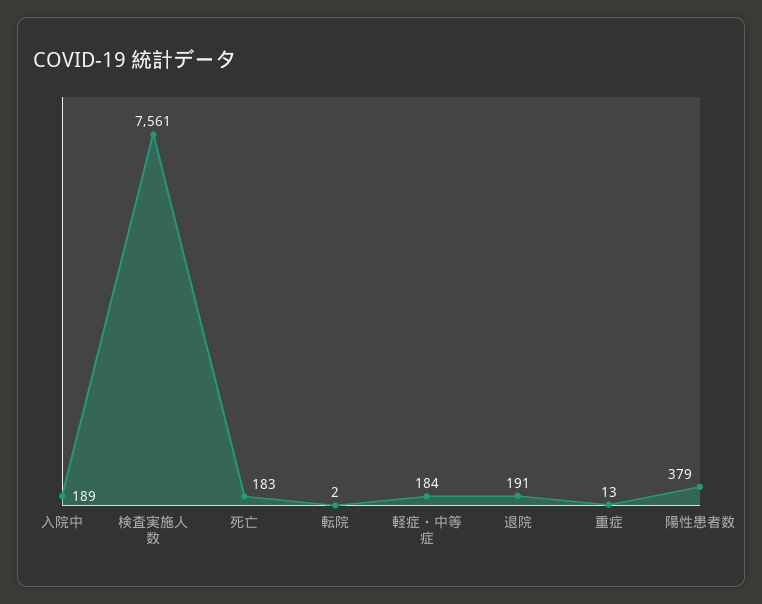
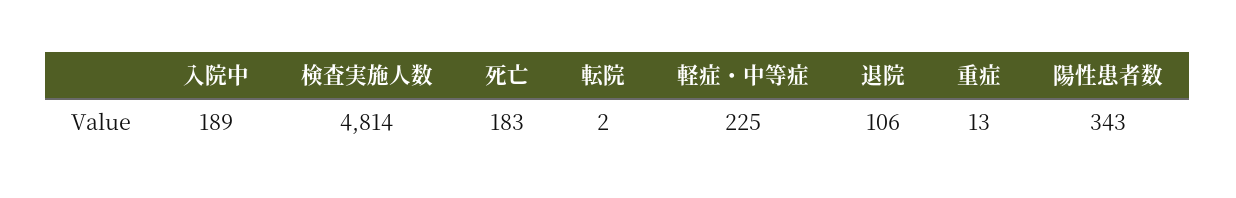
検査実施人数: 7561 -> 4814
軽症・中等症: 184 -> 225
退院: 191 -> 106
陽性患者数: 379 -> 343

